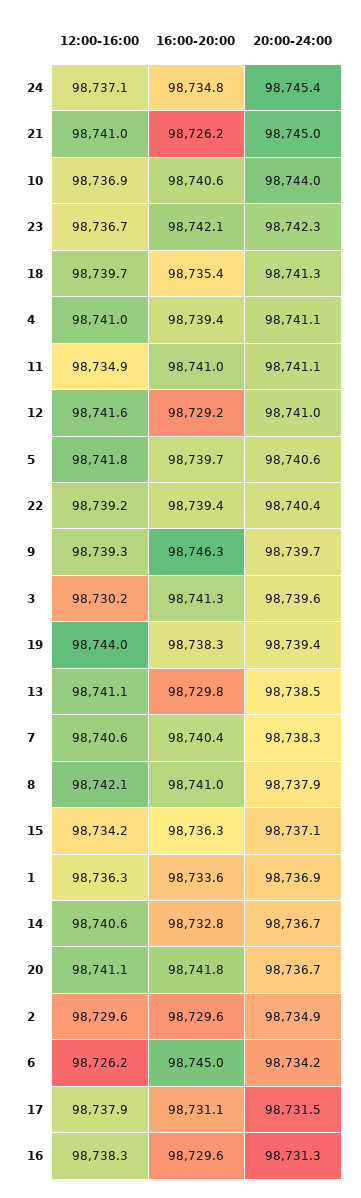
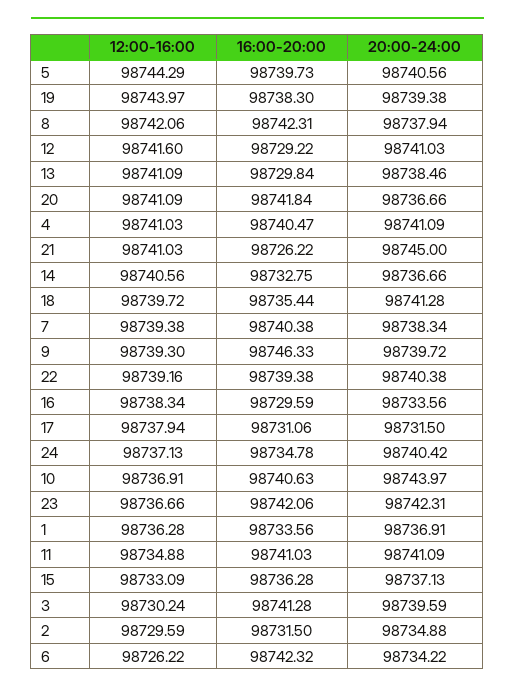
20:00-24:00, 24: 98745.4 -> 98740.42
16:00-20:00, 4: 98739.4 -> 98740.47
12:00-16:00, 5: 98741.8 -> 98744.29
12:00-16:00, 7: 98740.6 -> 98739.38
16:00-20:00, 8: 98741 -> 98742.31
12:00-16:00, 15: 98734.2 -> 98733.09
16:00-20:00, 2: 98729.6 -> 98731.5
16:00-20:00, 6: 98745 -> 98742.32
20:00-24:00, 16: 98731.3 -> 98733.56

